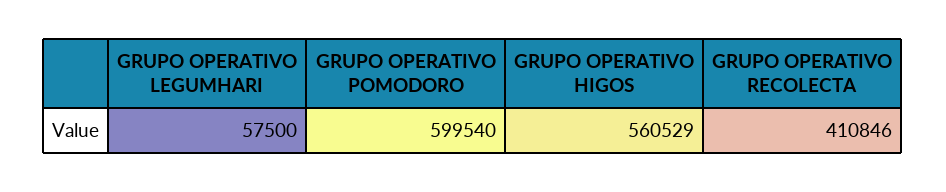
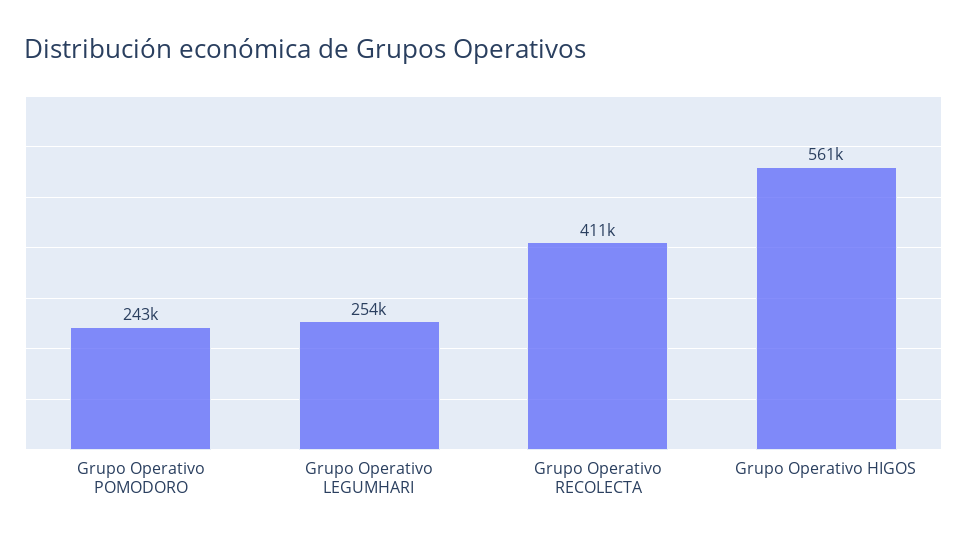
GRUPO OPERATIVO LEGUMHARI: 57500 -> 254000
GRUPO OPERATIVO POMODORO: 599540 -> 243000

